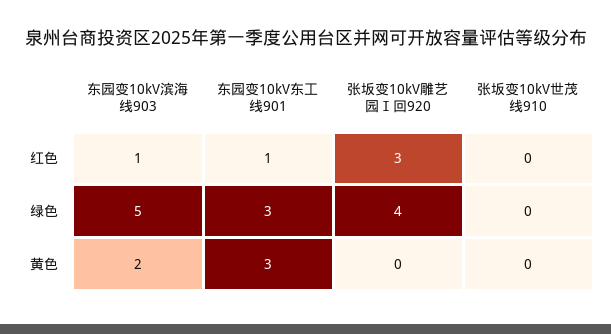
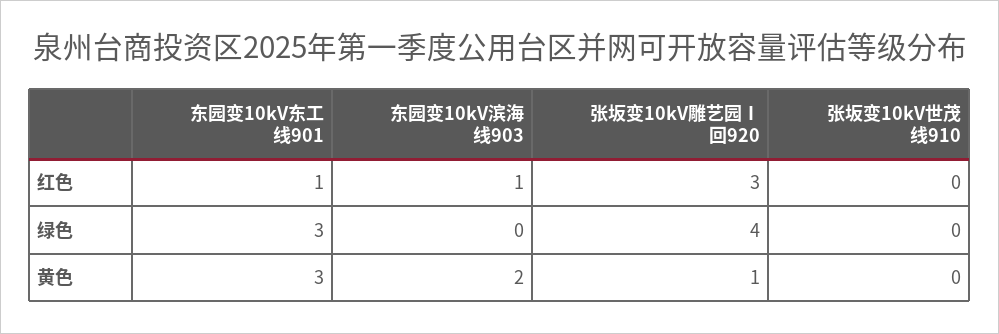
东园变10kV滨海线903, 绿色: 5 -> 0
张坂变10kV雕艺园Ⅰ回920, 黄色: 0 -> 1

